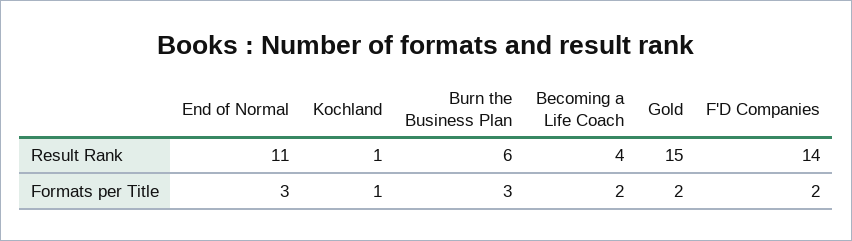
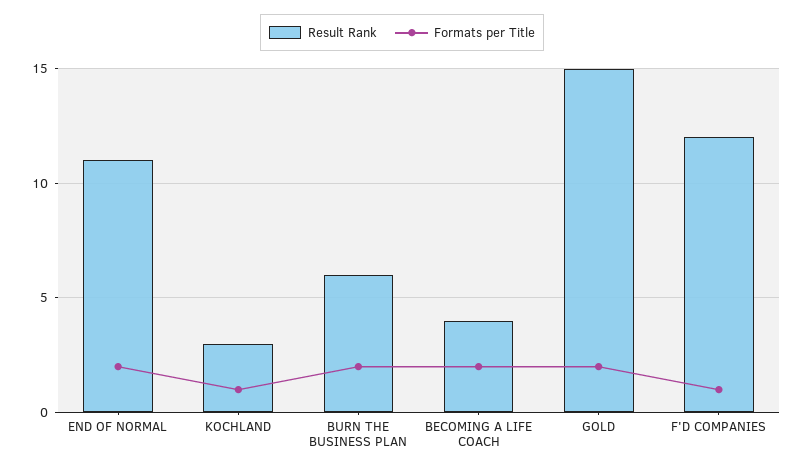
Result Rank, Kochland: 1 -> 3
Result Rank, F'D Companies: 14 -> 12
Formats per Title, End of Normal: 3 -> 2
Formats per Title, Burn the Business Plan: 3 -> 2
Formats per Title, F'D Companies: 2 -> 1

